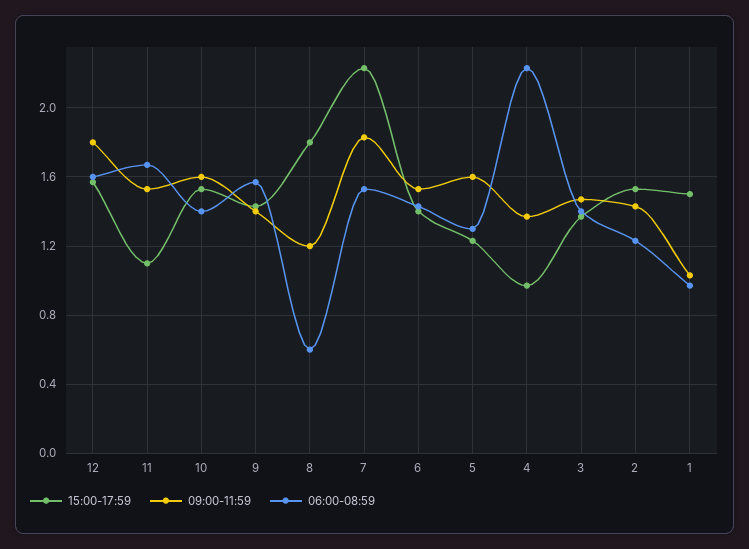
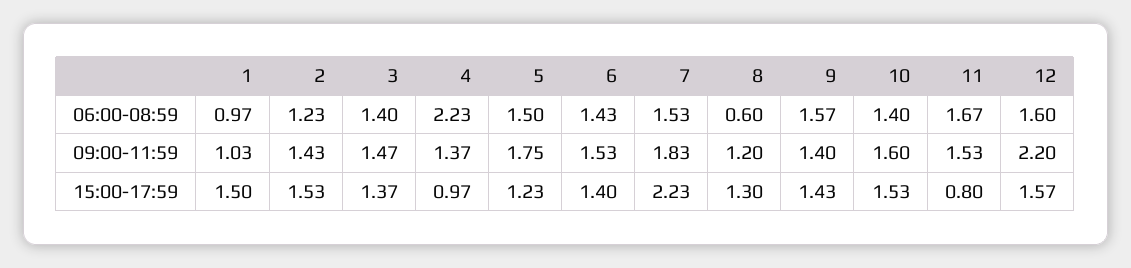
09:00-11:59, 12: 1.8 -> 2.2
15:00-17:59, 11: 1.1 -> 0.8
15:00-17:59, 8: 1.8 -> 1.3
09:00-11:59, 5: 1.6 -> 1.75
06:00-08:59, 5: 1.3 -> 1.5

